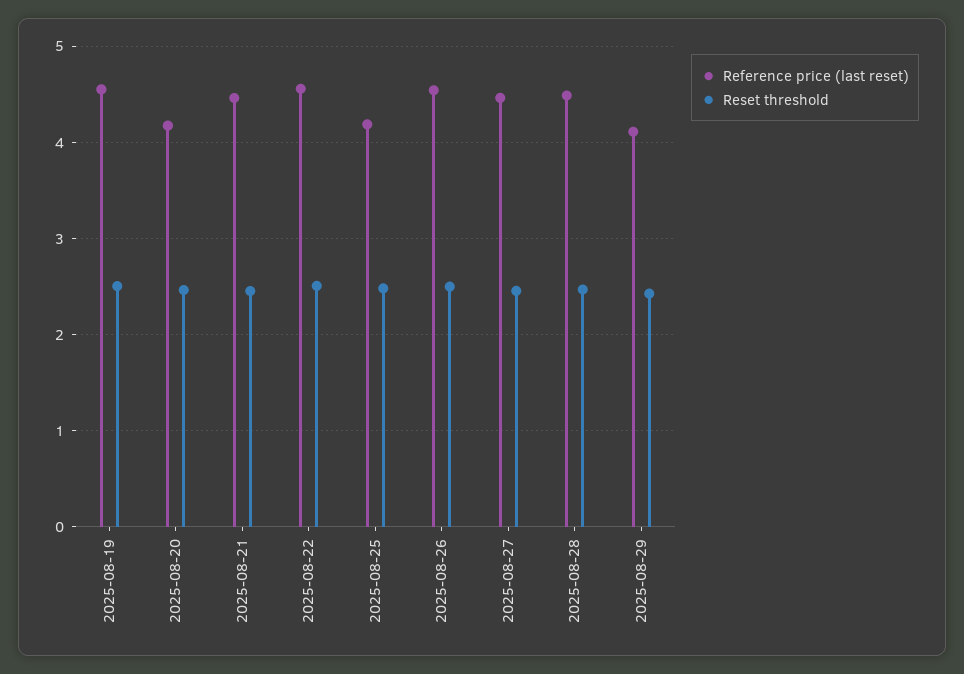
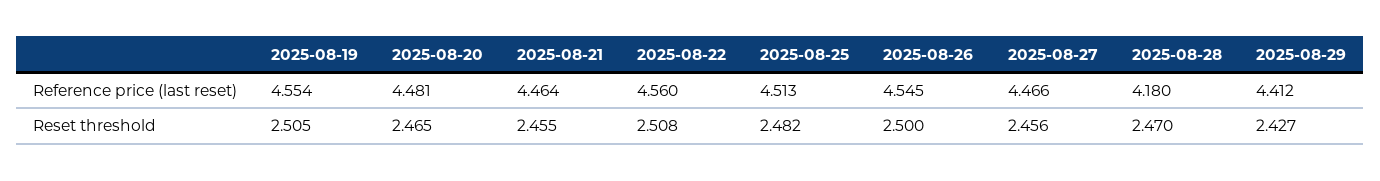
Reference price (last reset), 2025-08-20: 4.2 -> 4.481
Reference price (last reset), 2025-08-25: 4.2 -> 4.513
Reference price (last reset), 2025-08-28: 4.5 -> 4.18
Reference price (last reset), 2025-08-29: 4.1 -> 4.412

